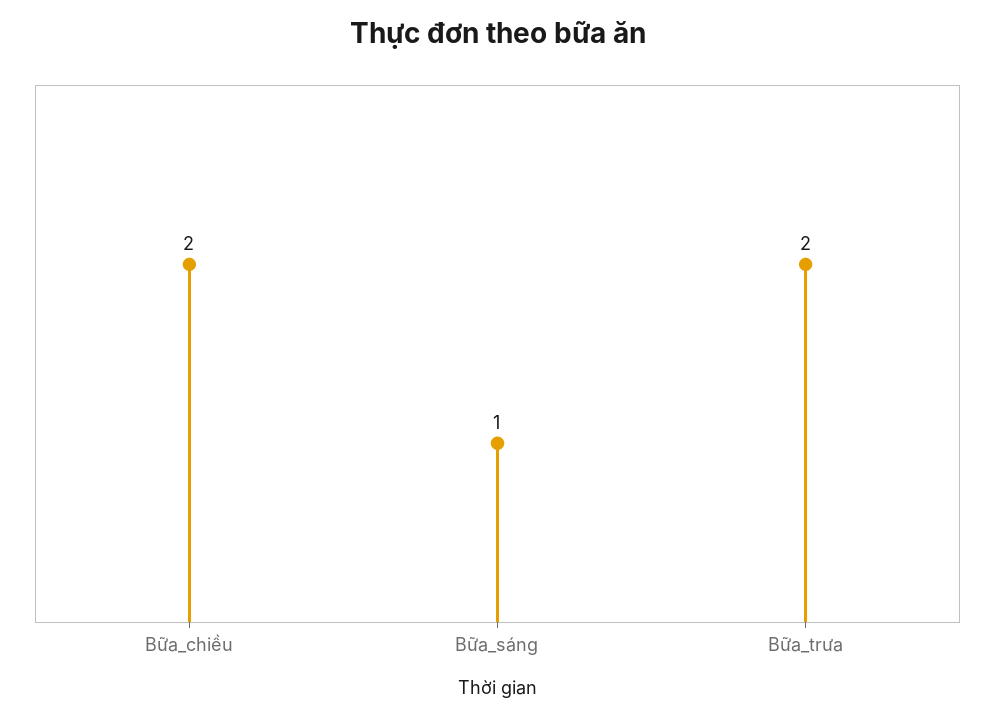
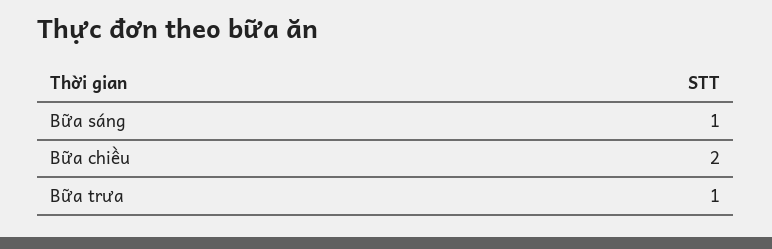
Bữa_trưa: 2 -> 1

